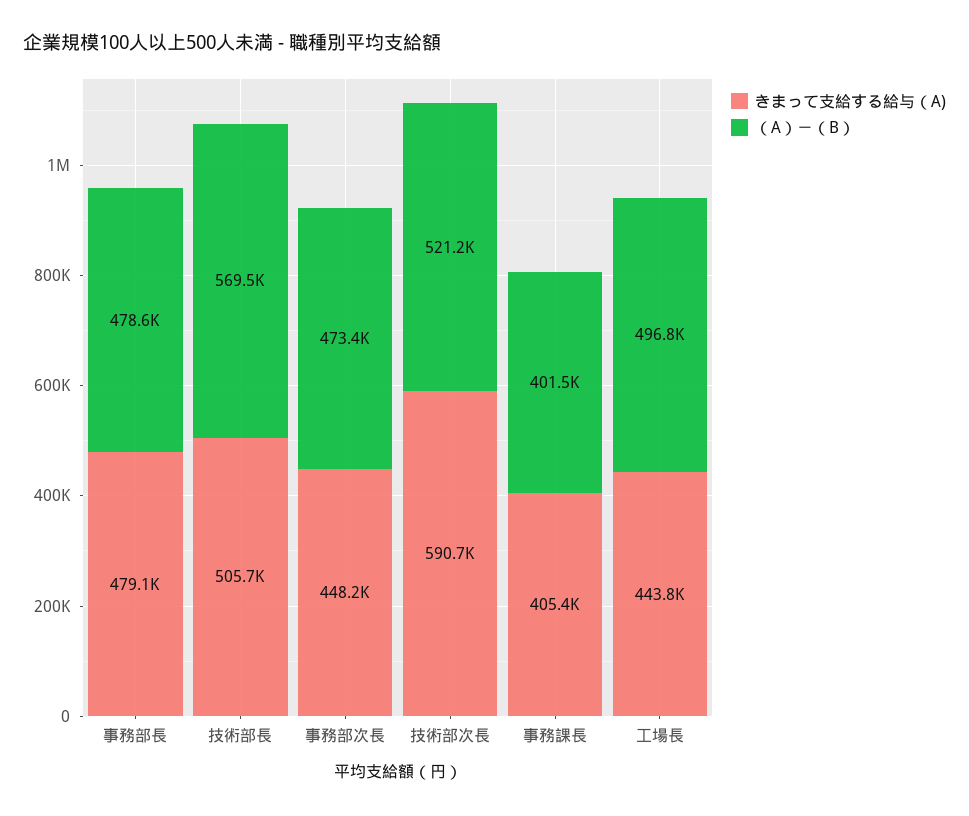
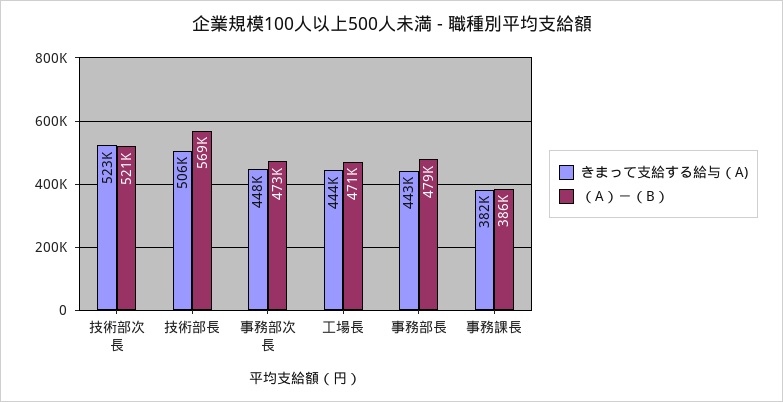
きまって支給する給与（A), 事務部長: 479100 -> 443000
きまって支給する給与（A), 技術部次長: 590700 -> 523000
きまって支給する給与（A), 事務課長: 405400 -> 382000
（A）－（B）, 事務課長: 401500 -> 386000
（A）－（B）, 工場長: 496800 -> 471000

